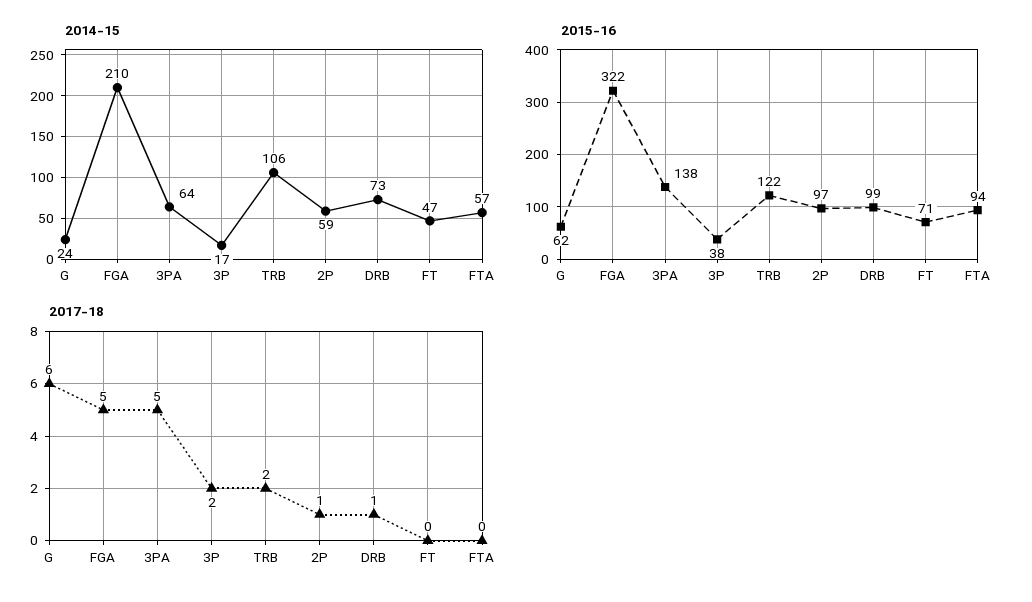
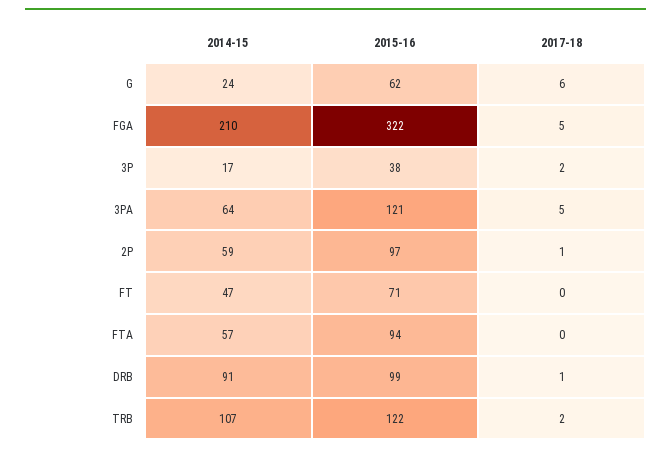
2014-15, TRB: 106 -> 107
2014-15, DRB: 73 -> 91
2015-16, 3PA: 138 -> 121

